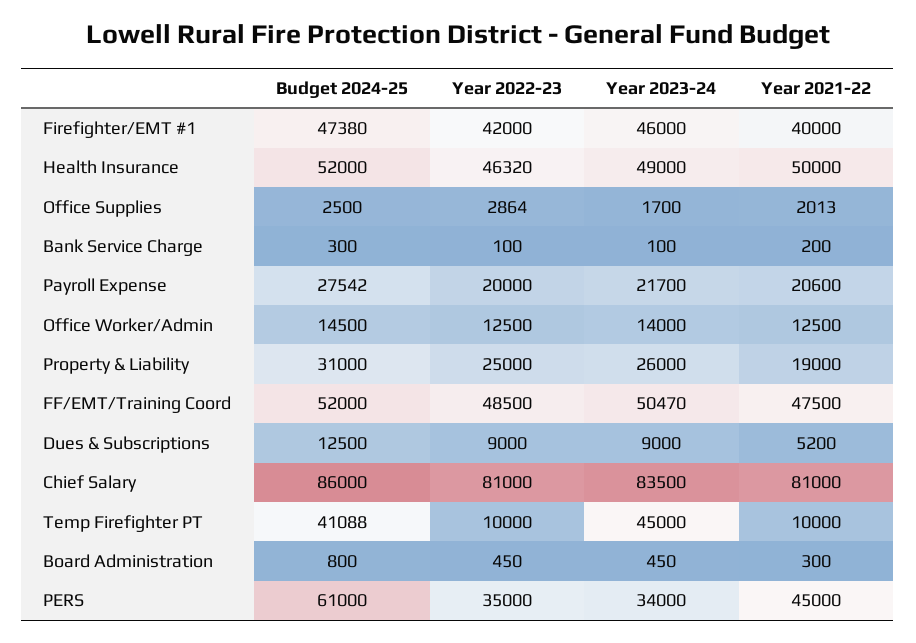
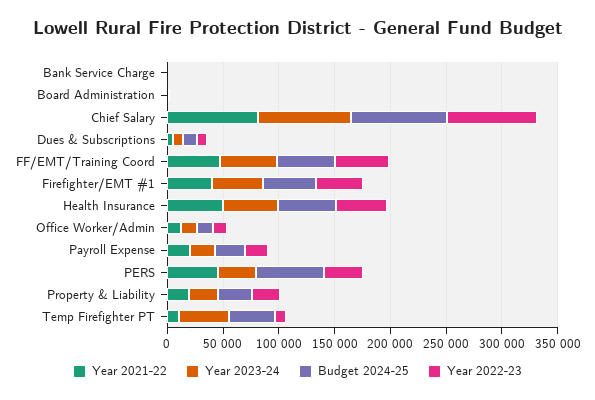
Budget 2024-25, Office Supplies: 2500 -> none
Year 2022-23, Office Supplies: 2864 -> none
Year 2023-24, Office Supplies: 1700 -> none
Year 2021-22, Office Supplies: 2013 -> none

